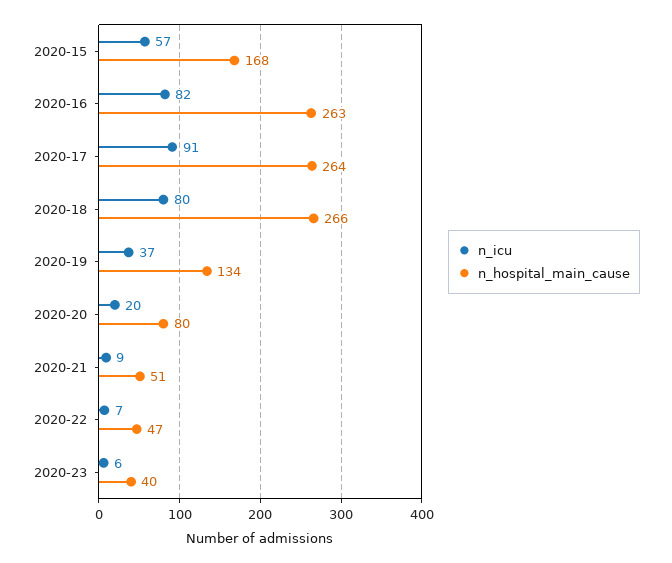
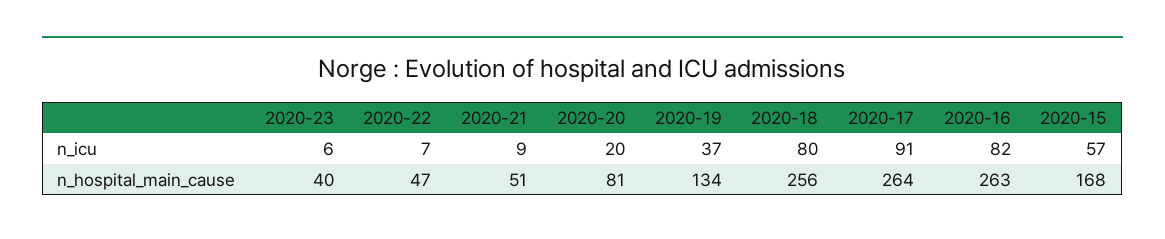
n_hospital_main_cause, 2020-18: 266 -> 256
n_hospital_main_cause, 2020-20: 80 -> 81

